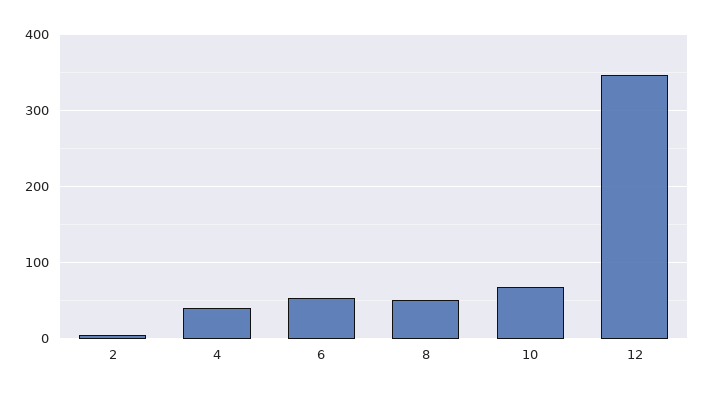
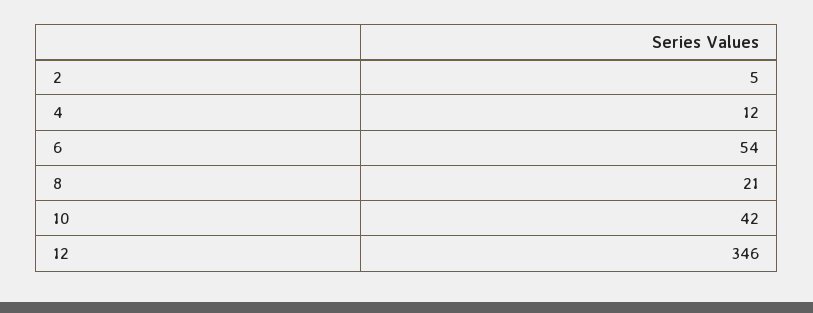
4: 40 -> 12
8: 50 -> 21
10: 70 -> 42

